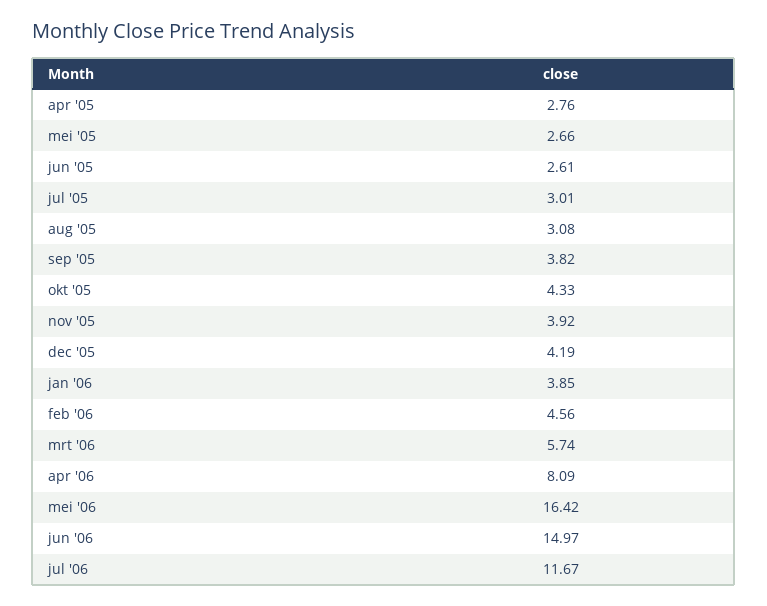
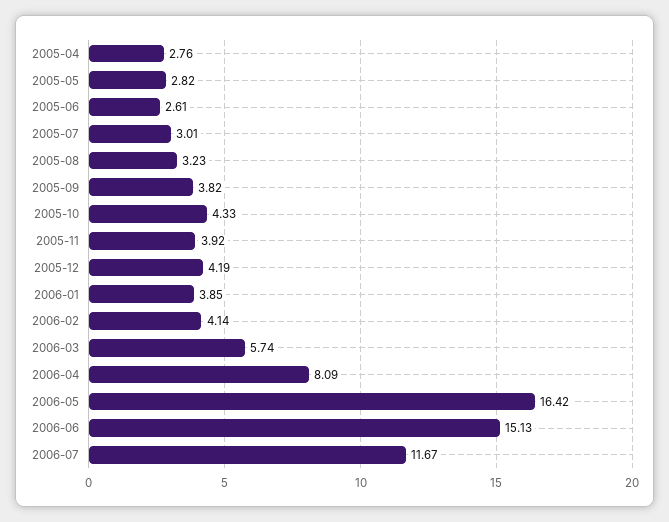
mei '05: 2.66 -> 2.82
aug '05: 3.08 -> 3.23
feb '06: 4.56 -> 4.14
jun '06: 14.97 -> 15.13

